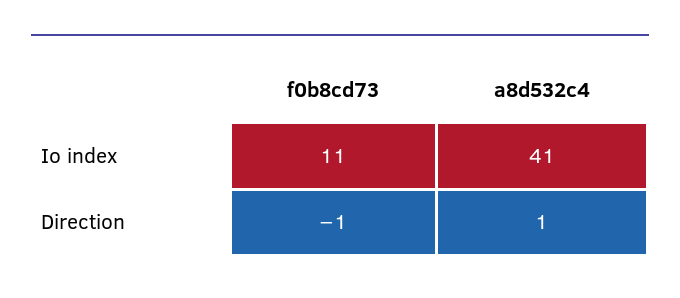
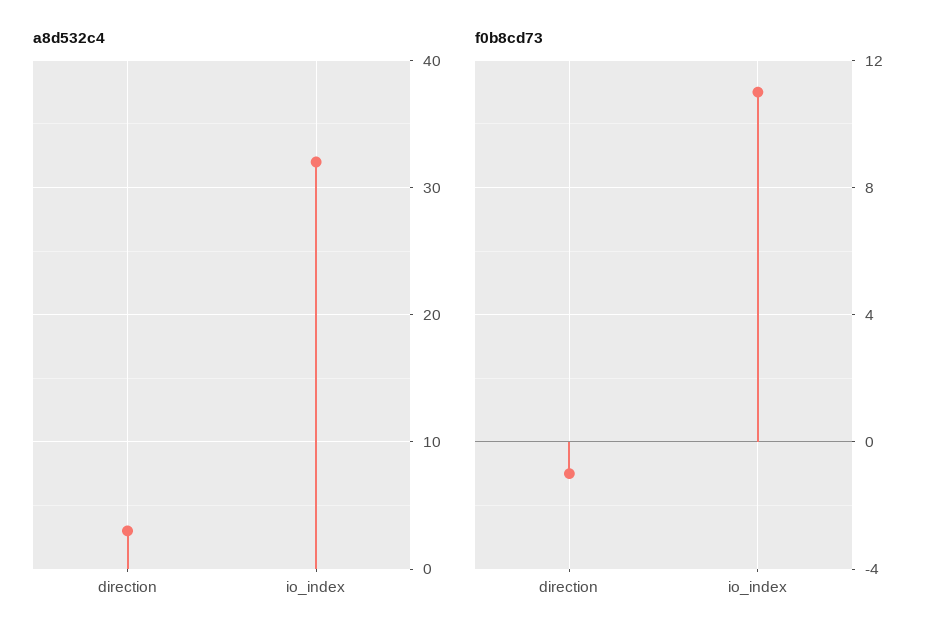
a8d532c4, Io index: 41 -> 32
a8d532c4, Direction: 1 -> 3

